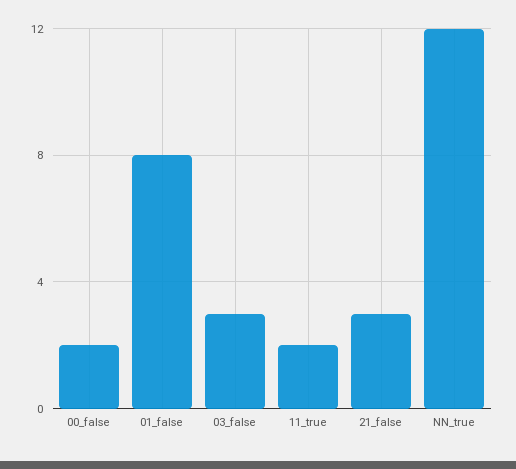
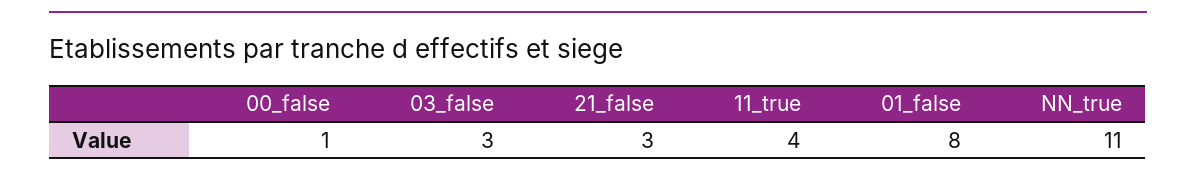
00_false: 2 -> 1
11_true: 2 -> 4
NN_true: 12 -> 11

